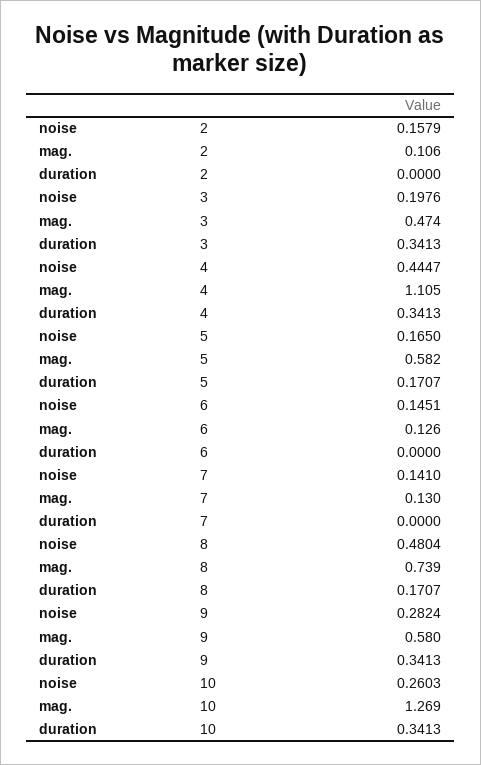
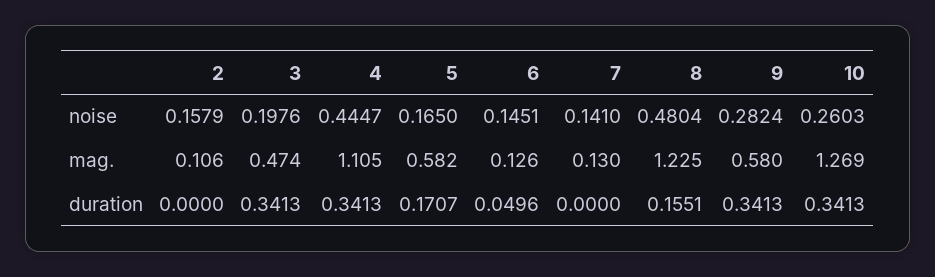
duration, 6: 0 -> 0.0496
mag., 8: 0.739 -> 1.225
duration, 8: 0.1707 -> 0.1551

